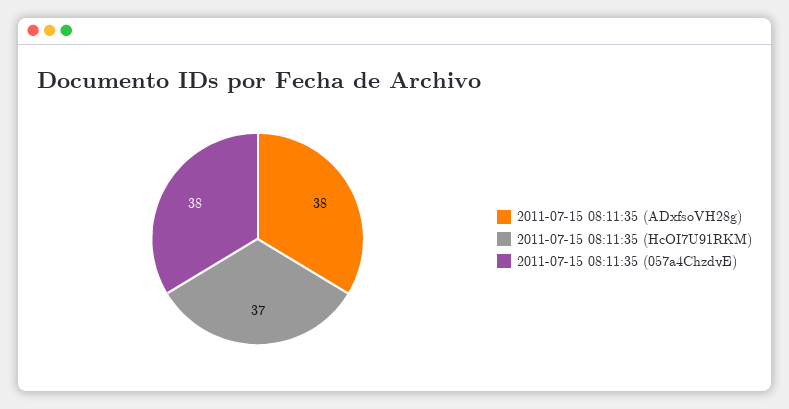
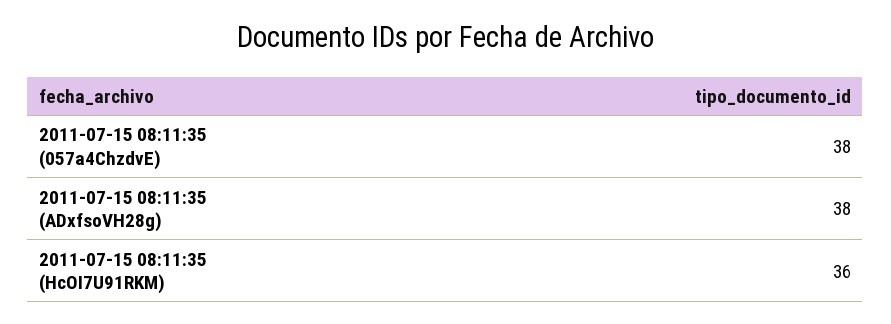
2011-07-15 08:11:35 (HcOI7U91RKM): 37 -> 36

